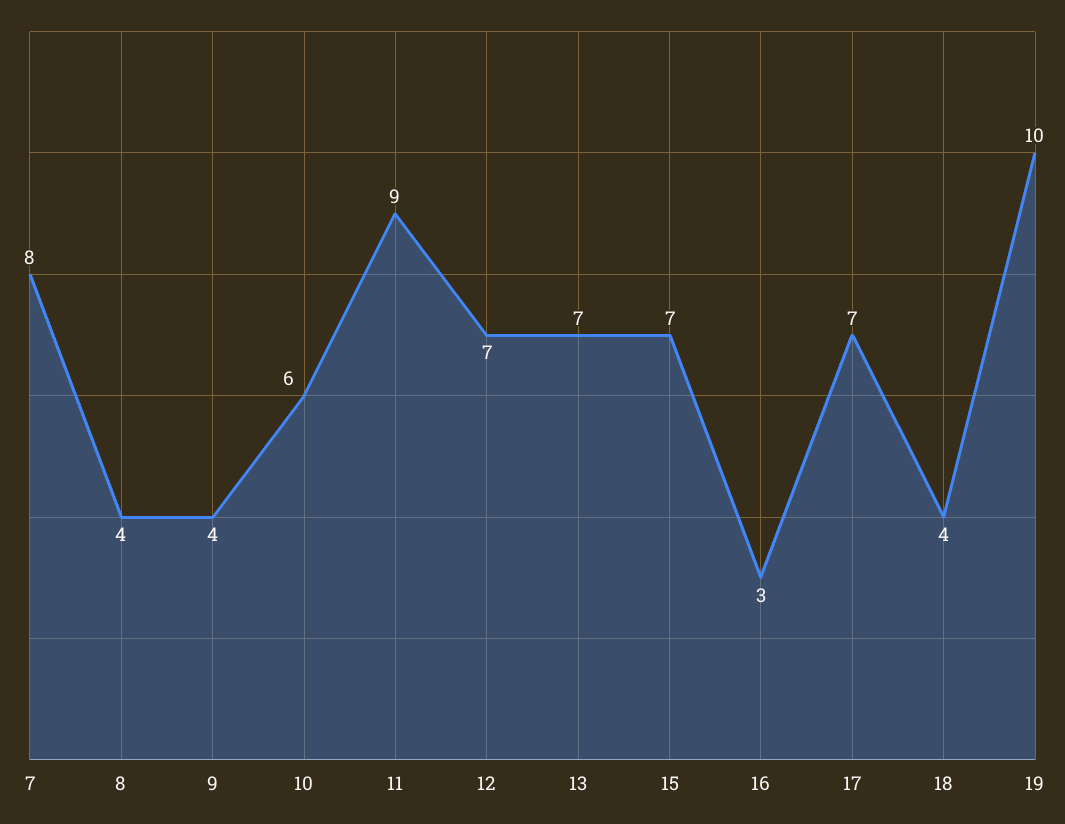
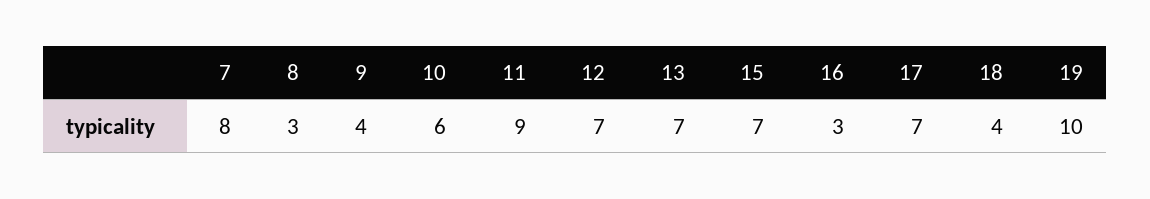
8: 4 -> 3

